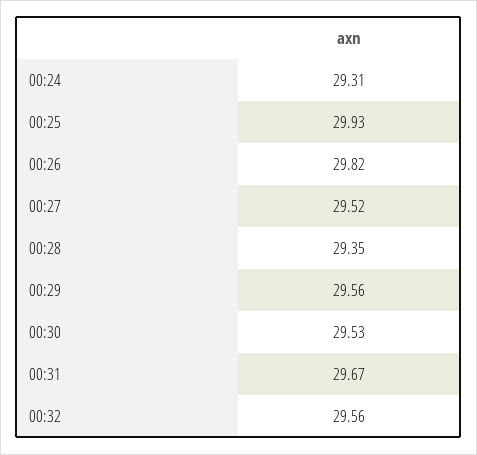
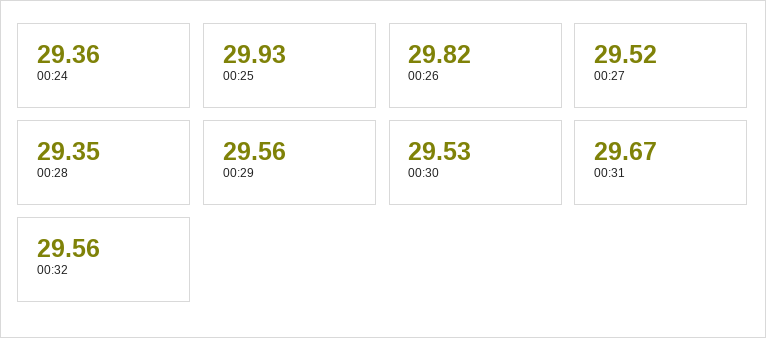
00:24: 29.31 -> 29.36

